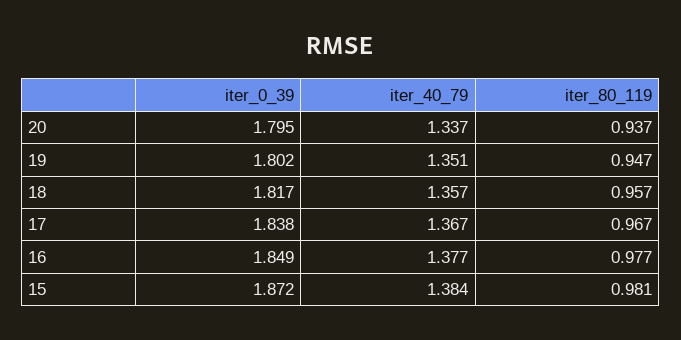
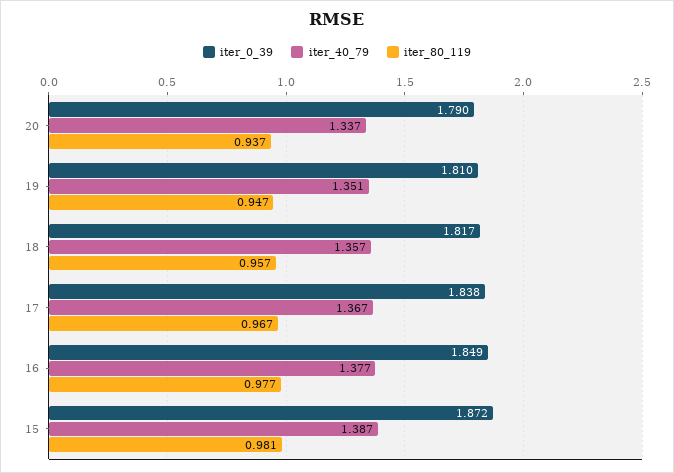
iter_0_39, 20: 1.795 -> 1.79
iter_0_39, 19: 1.802 -> 1.81
iter_40_79, 15: 1.384 -> 1.387

